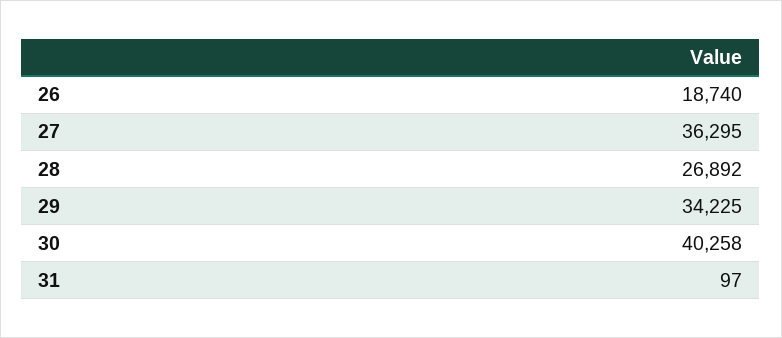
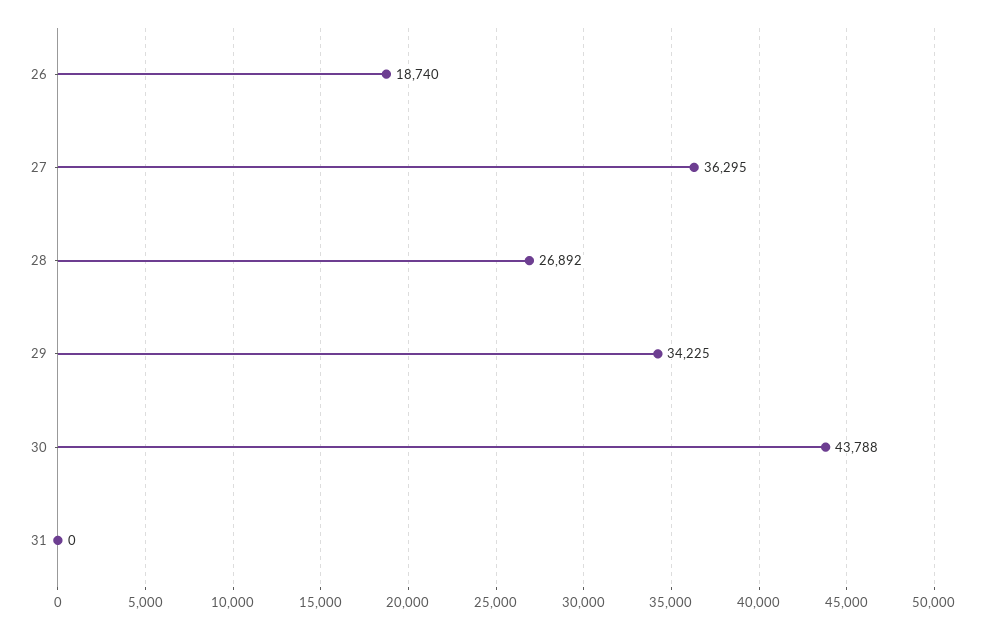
30: 40258 -> 43788
31: 97 -> 0

